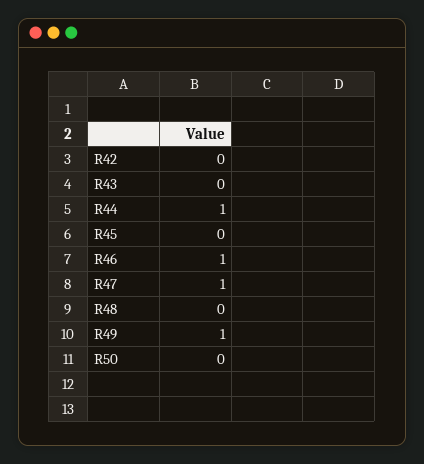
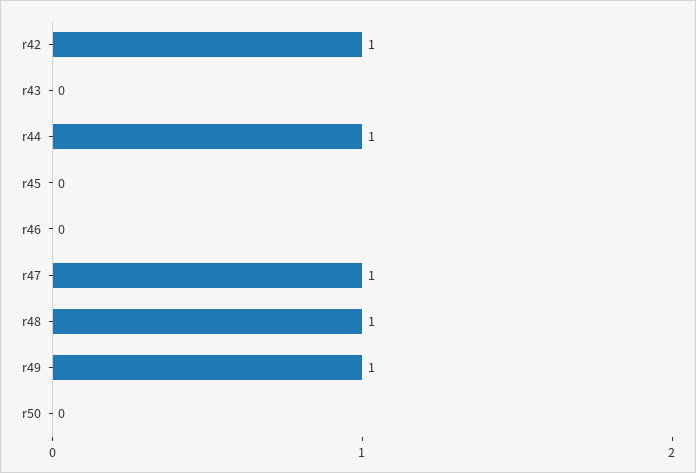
R42: 0 -> 1
R46: 1 -> 0
R48: 0 -> 1

